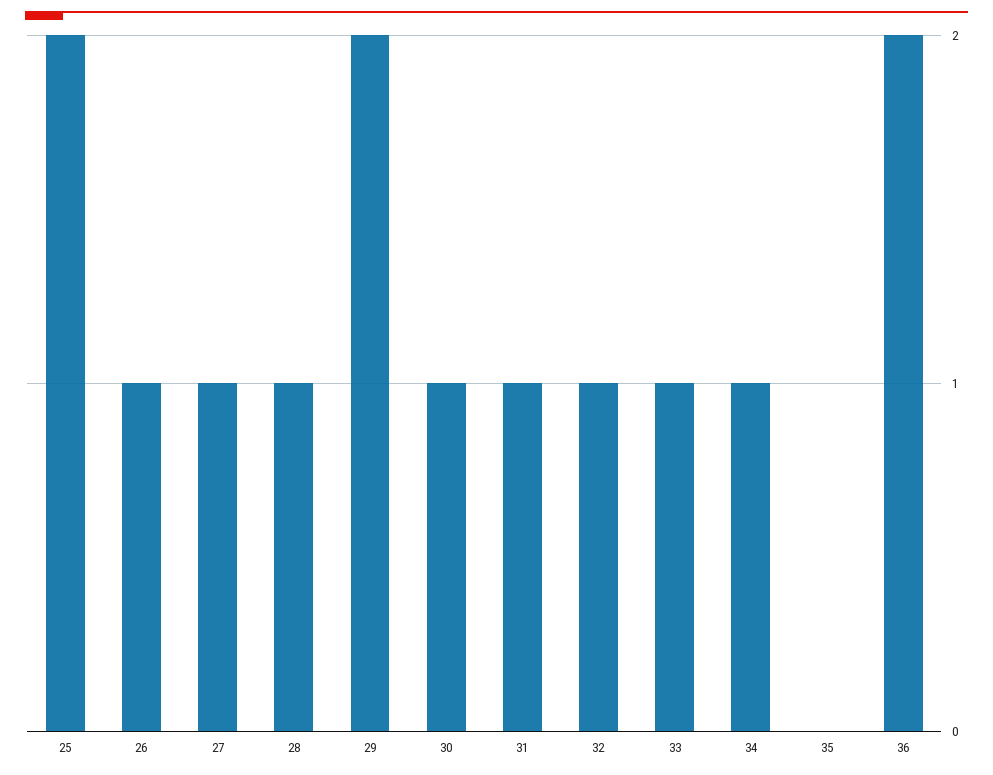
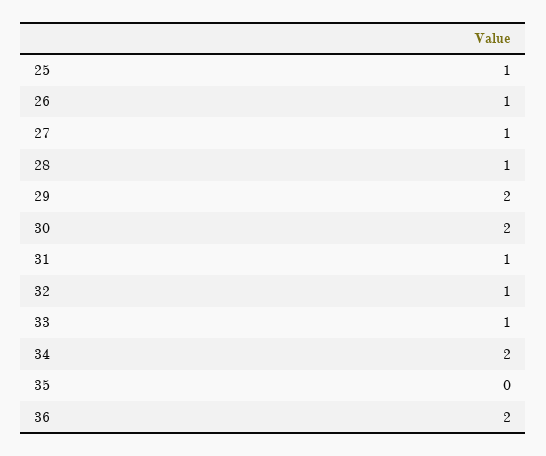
25: 2 -> 1
30: 1 -> 2
34: 1 -> 2

